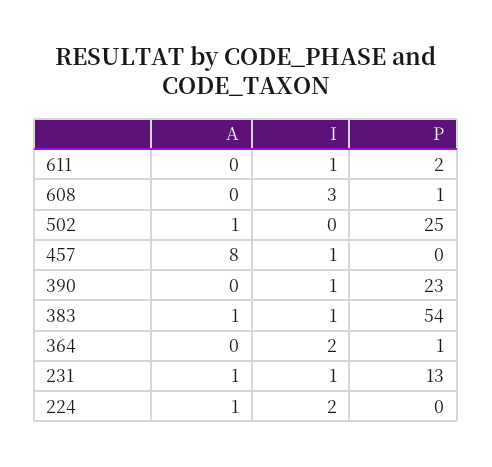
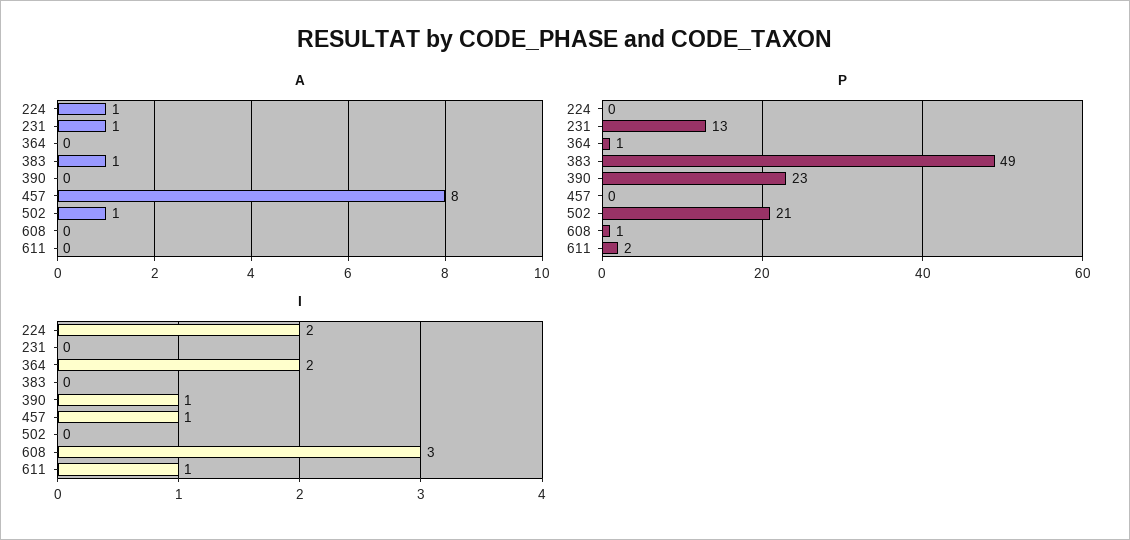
P, 502: 25 -> 21
I, 383: 1 -> 0
P, 383: 54 -> 49
I, 231: 1 -> 0

